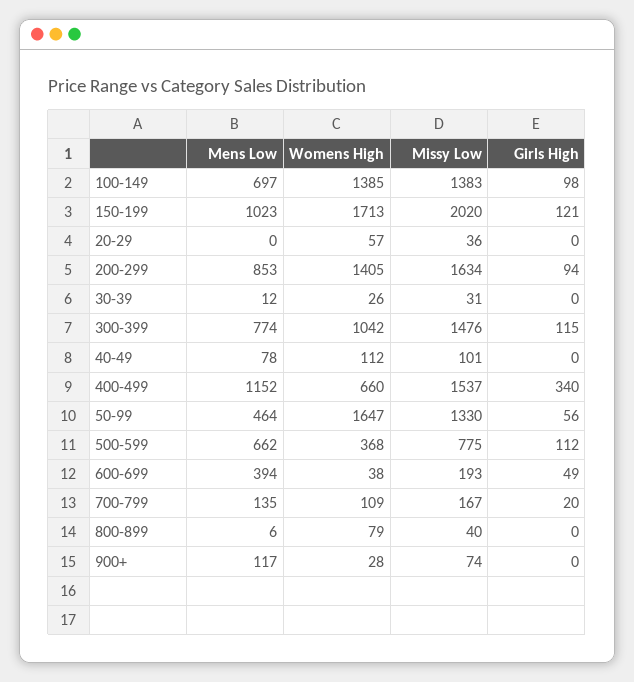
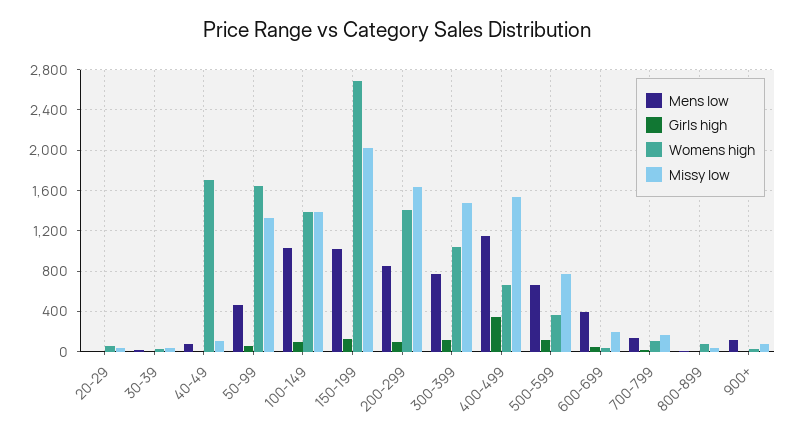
Mens Low, 100-149: 697 -> 1000
Womens High, 150-199: 1713 -> 2700
Womens High, 40-49: 112 -> 1700

